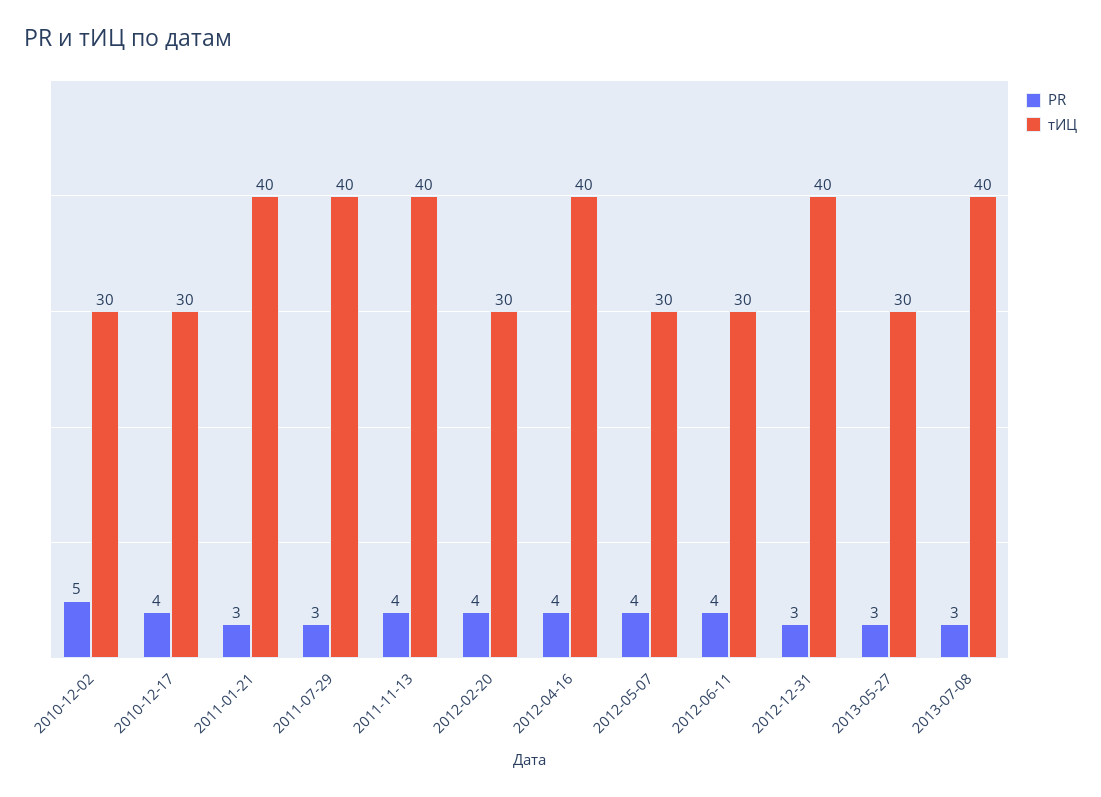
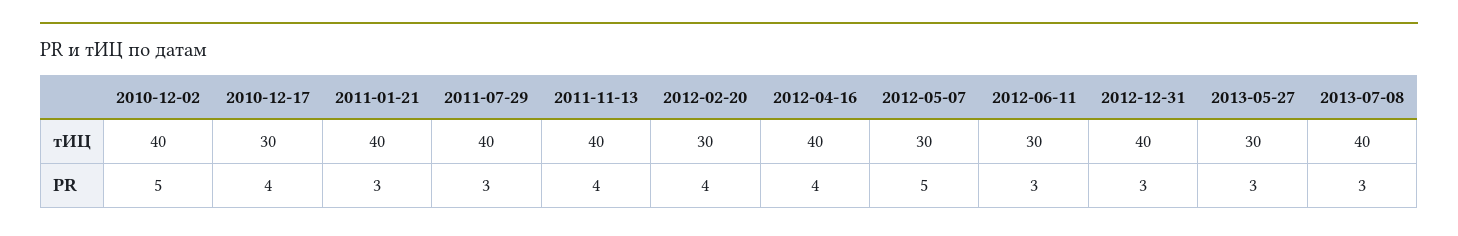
тИЦ, 2010-12-02: 30 -> 40
PR, 2012-05-07: 4 -> 5
PR, 2012-06-11: 4 -> 3

